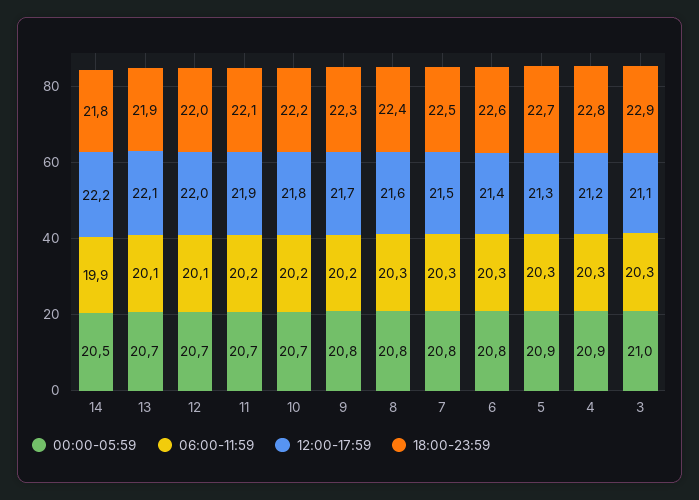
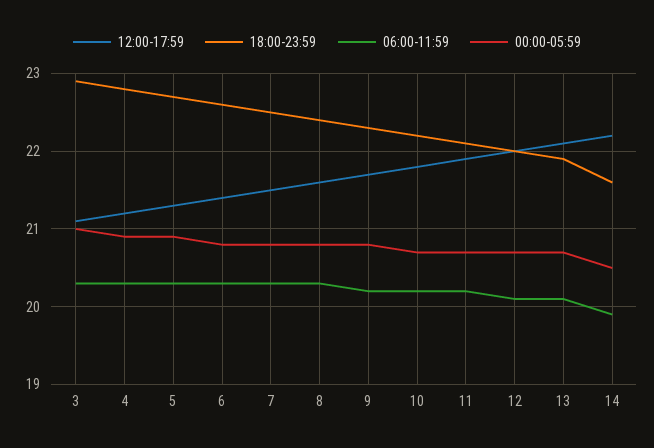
18:00-23:59, 14: 21.8 -> 21.6

